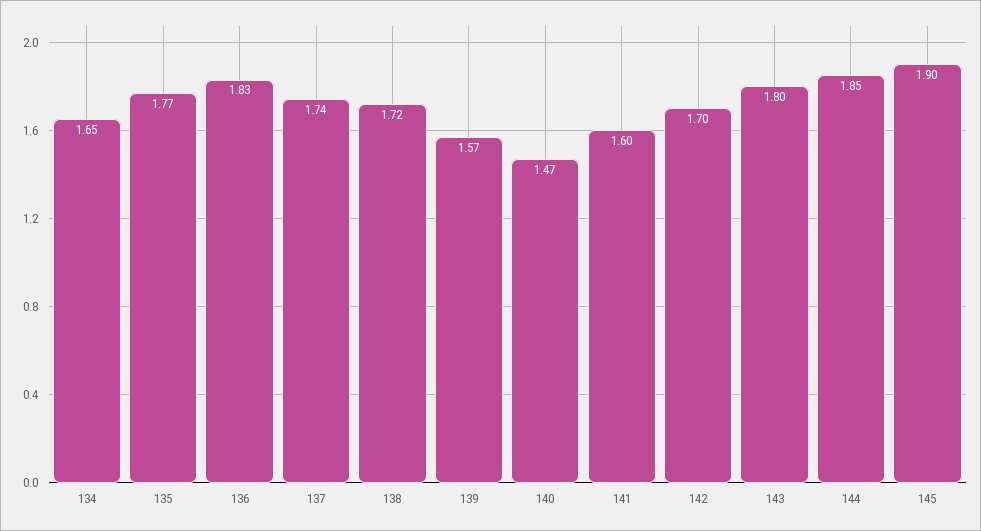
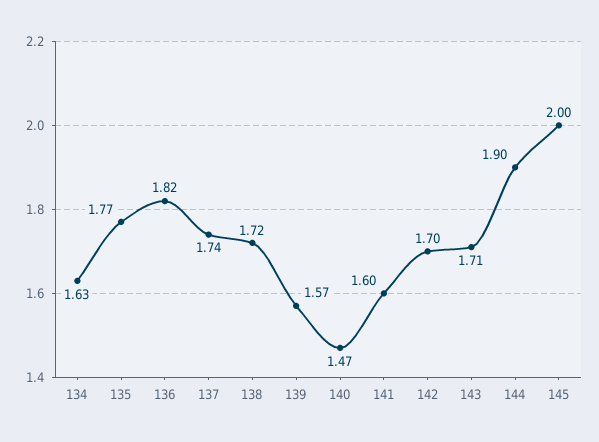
134: 1.65 -> 1.63
136: 1.83 -> 1.82
143: 1.8 -> 1.71
144: 1.85 -> 1.9
145: 1.9 -> 2

